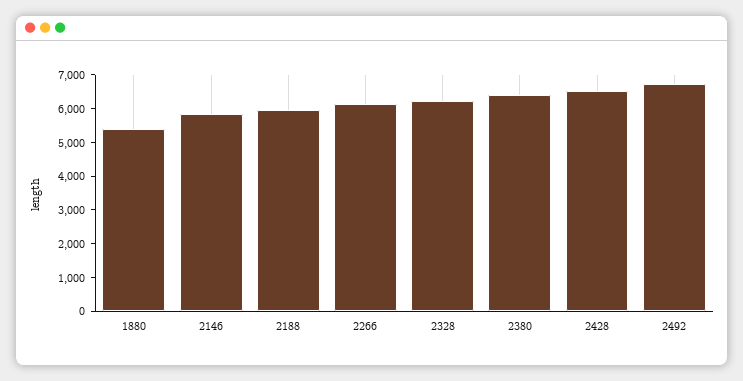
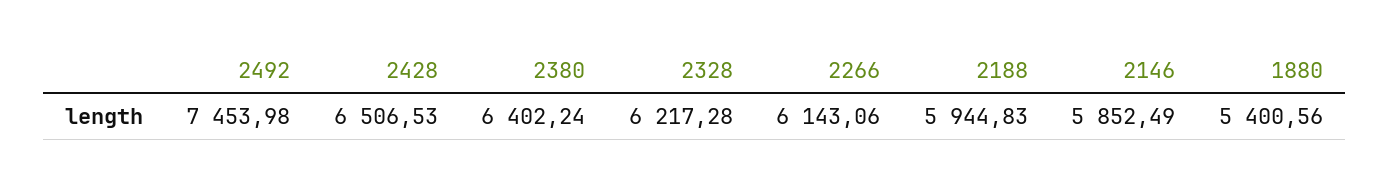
2492: 6750 -> 7453.98

